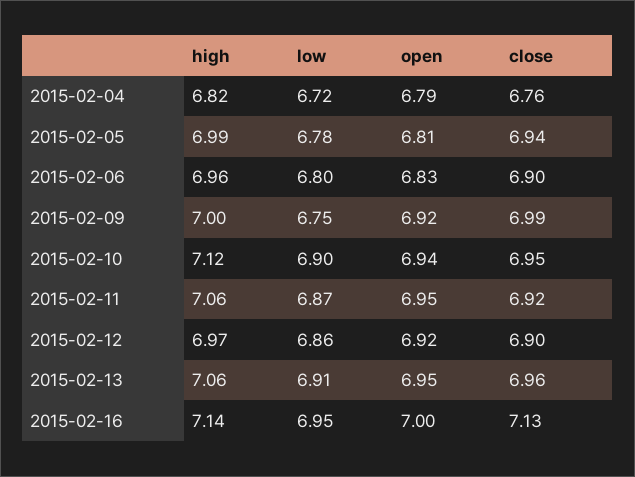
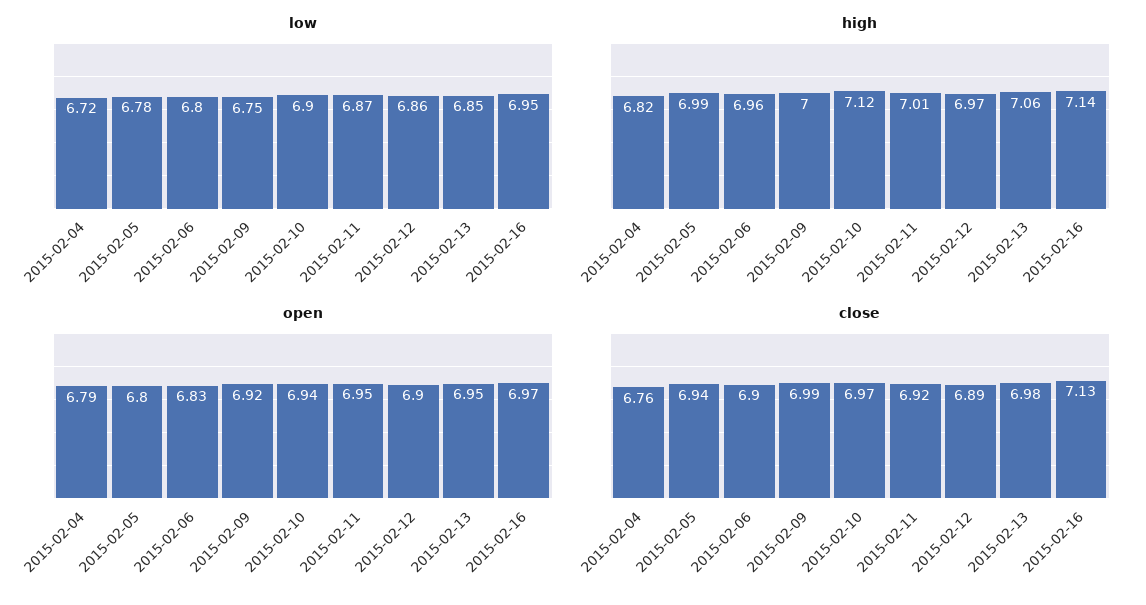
open, 2015-02-05: 6.81 -> 6.8
close, 2015-02-10: 6.95 -> 6.97
high, 2015-02-11: 7.06 -> 7.01
open, 2015-02-12: 6.92 -> 6.9
close, 2015-02-12: 6.9 -> 6.89
low, 2015-02-13: 6.91 -> 6.85
close, 2015-02-13: 6.96 -> 6.98
open, 2015-02-16: 7 -> 6.97

